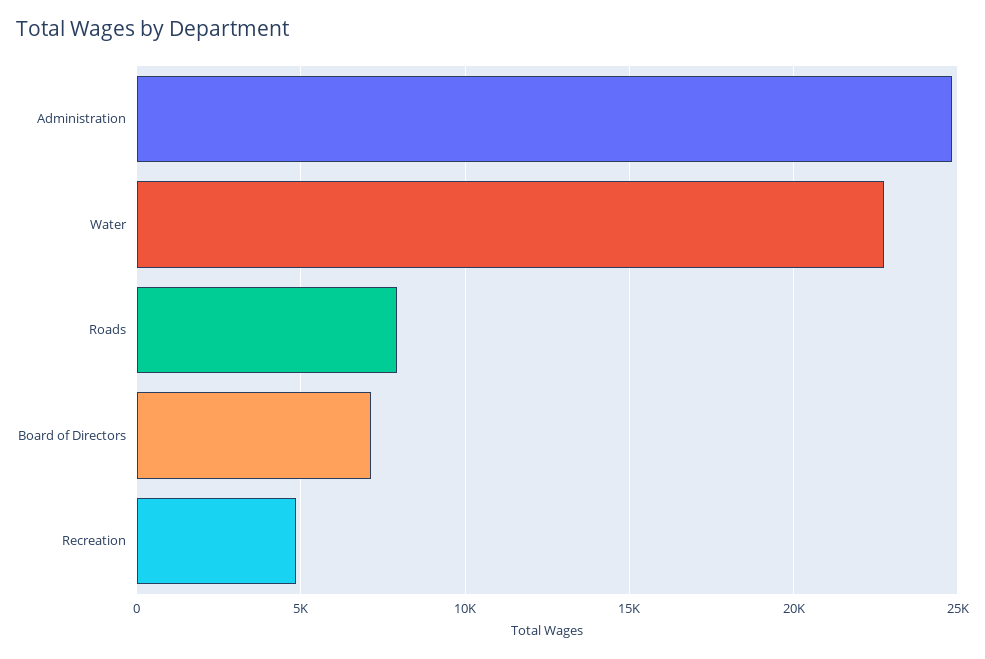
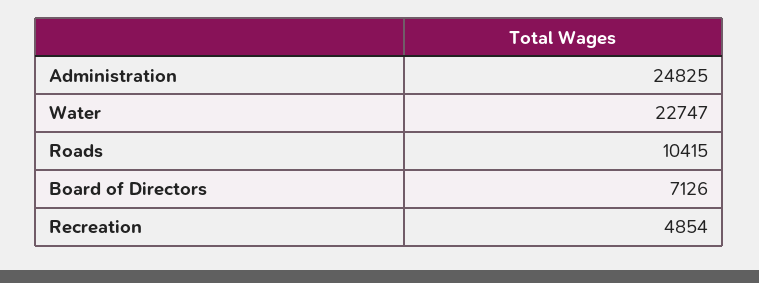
Roads: 8000 -> 10415

